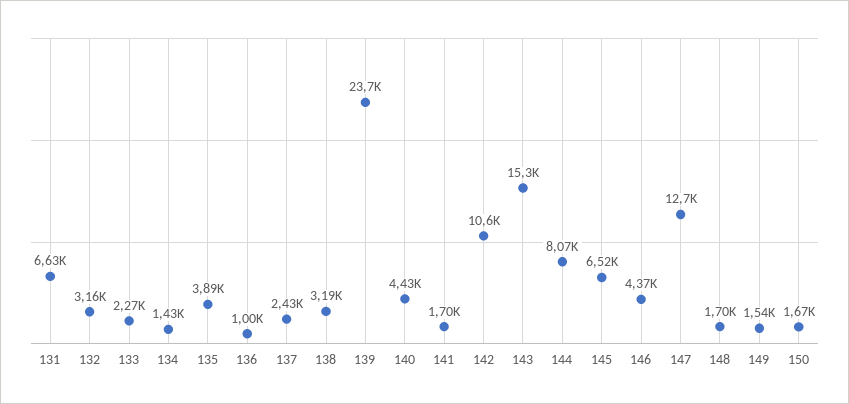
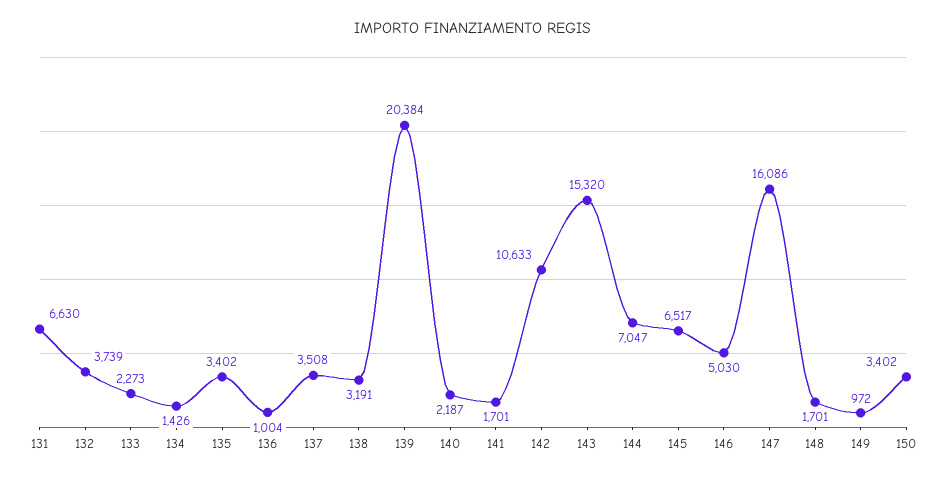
132: 3160 -> 3739
135: 3890 -> 3402
137: 2430 -> 3508
139: 23700 -> 20384
140: 4430 -> 2187
144: 8070 -> 7047
146: 4370 -> 5030
147: 12700 -> 16086
149: 1540 -> 972
150: 1670 -> 3402

